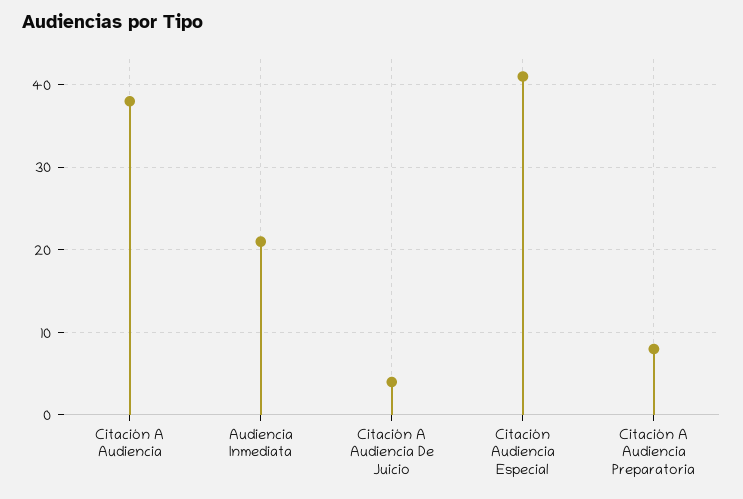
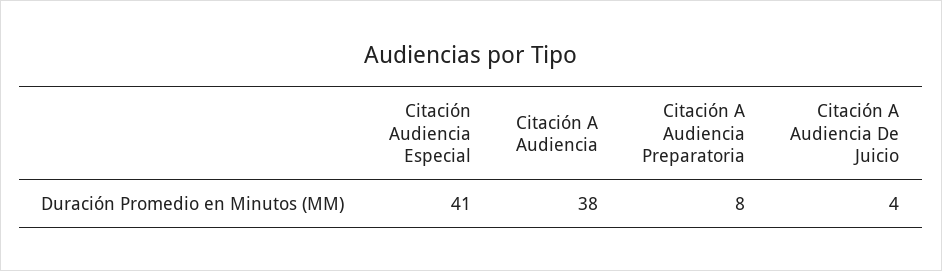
Audiencia Inmediata: 21 -> none

